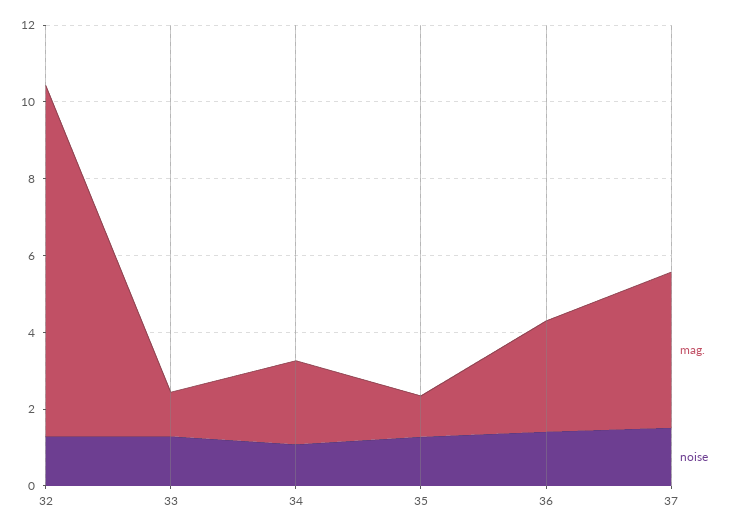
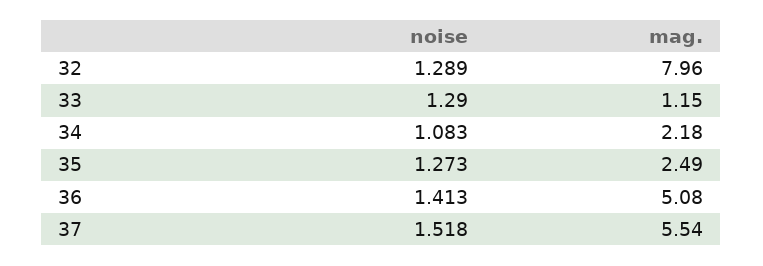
mag., 32: 9 -> 7.96
mag., 35: 1 -> 2.49
mag., 36: 3 -> 5.08
mag., 37: 4 -> 5.54

